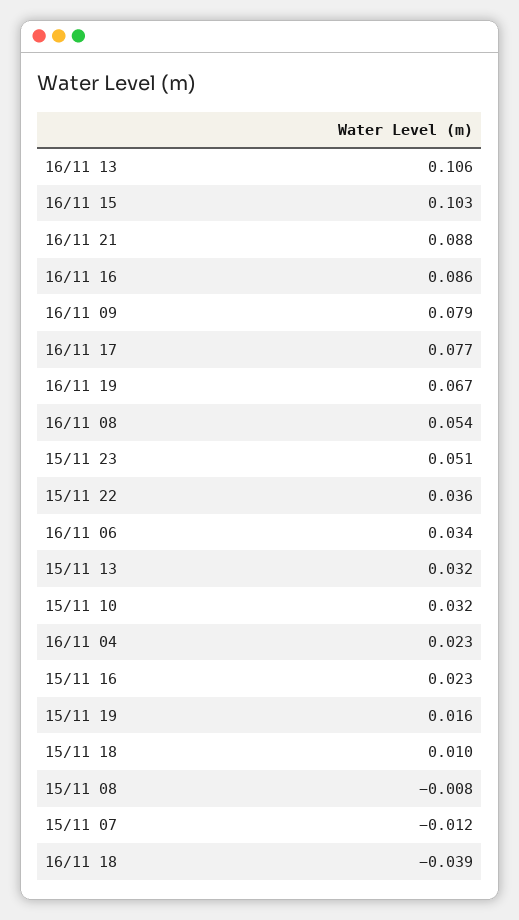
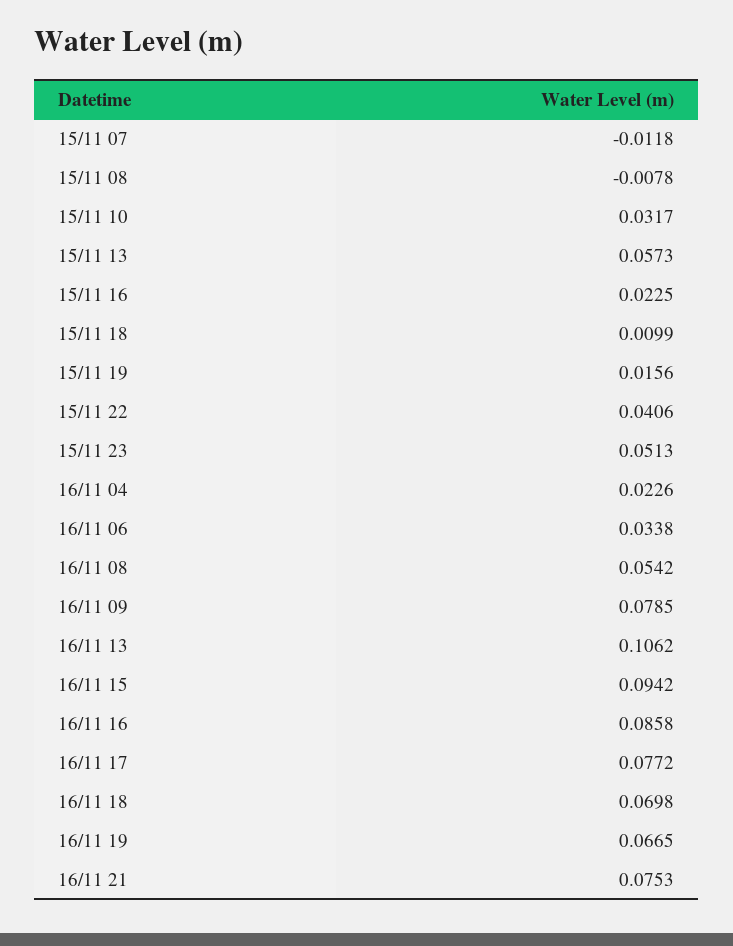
16/11 15: 0.103 -> 0.0942
16/11 21: 0.088 -> 0.0753
15/11 22: 0.036 -> 0.0406
15/11 13: 0.032 -> 0.0573
16/11 18: -0.039 -> 0.0698

